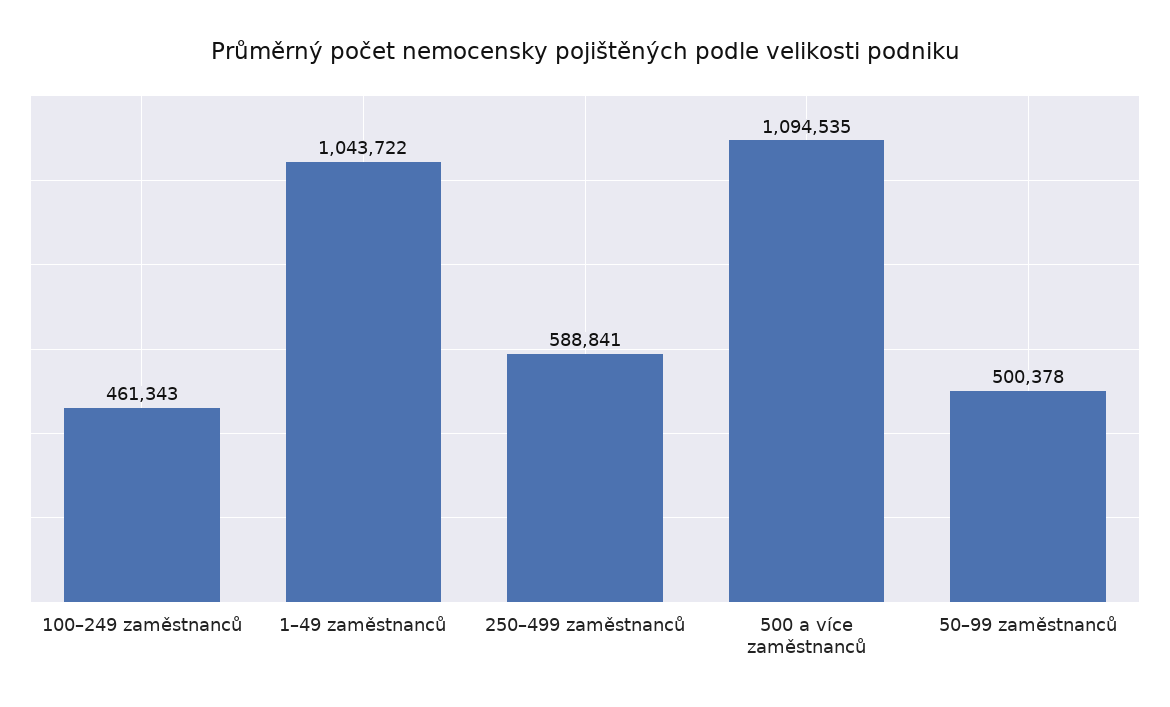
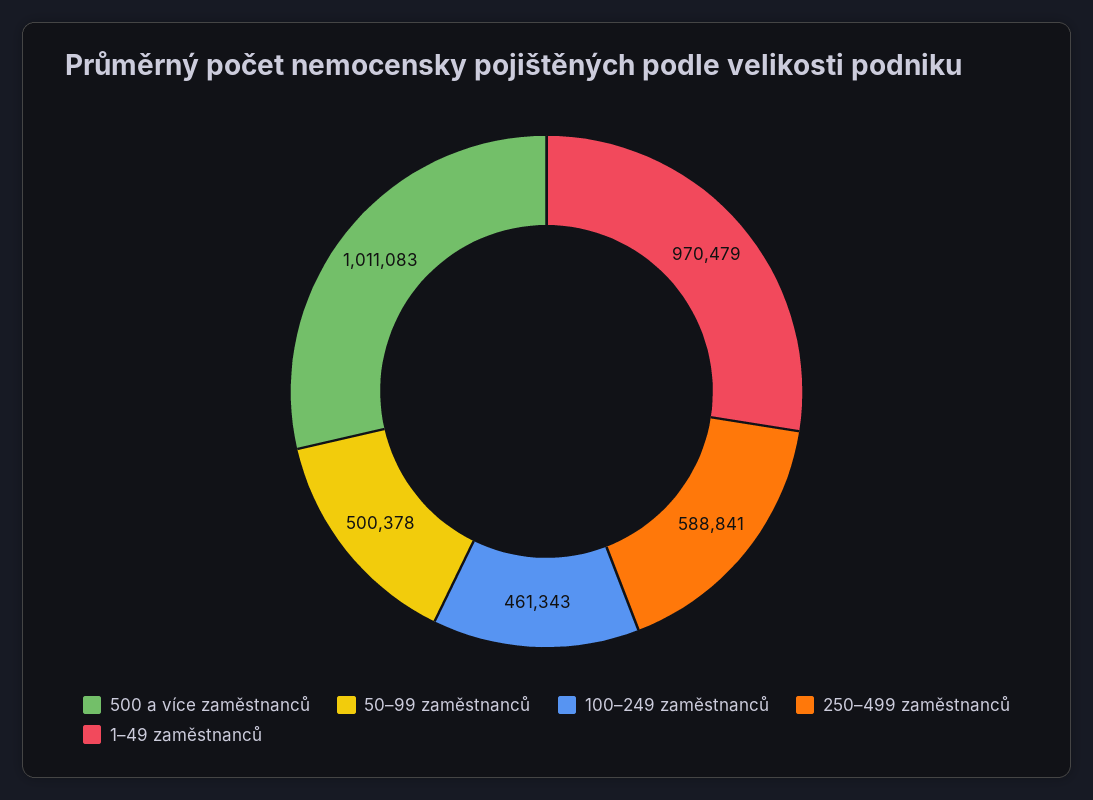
1–49 zaměstnanců: 1043722 -> 970479
500 a více zaměstnanců: 1094535 -> 1011083

